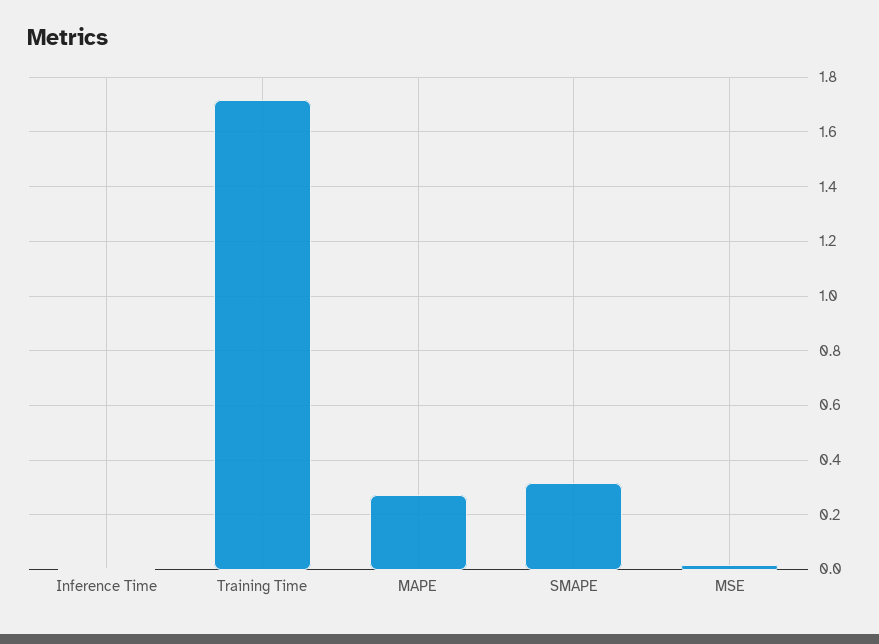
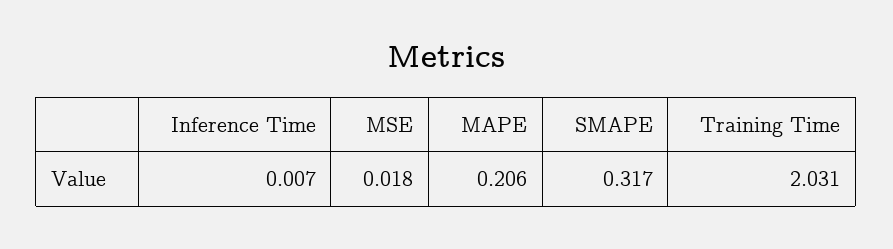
Training Time: 1.725 -> 2.031
MAPE: 0.275 -> 0.206

